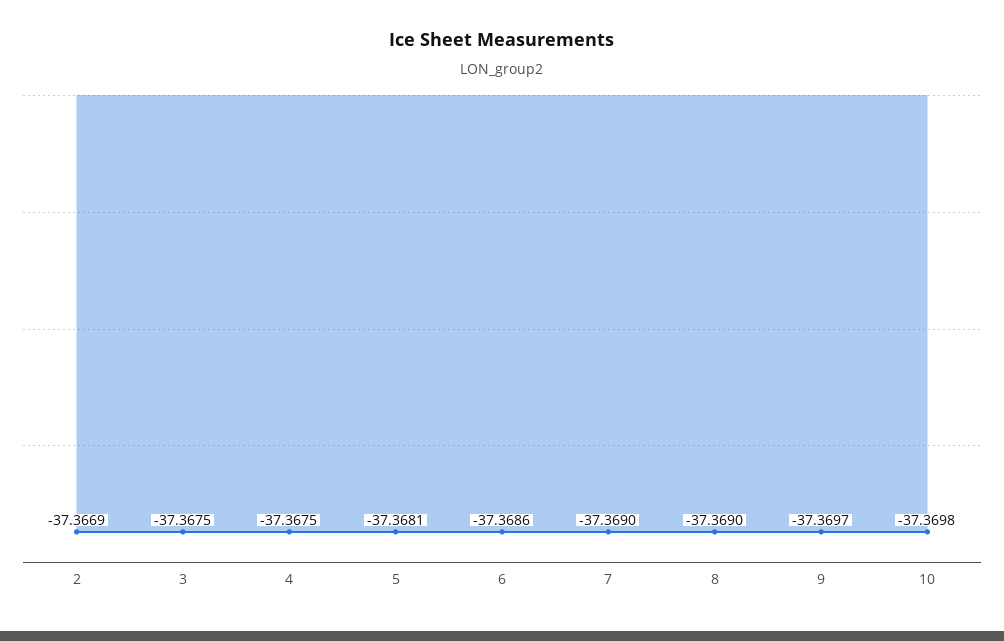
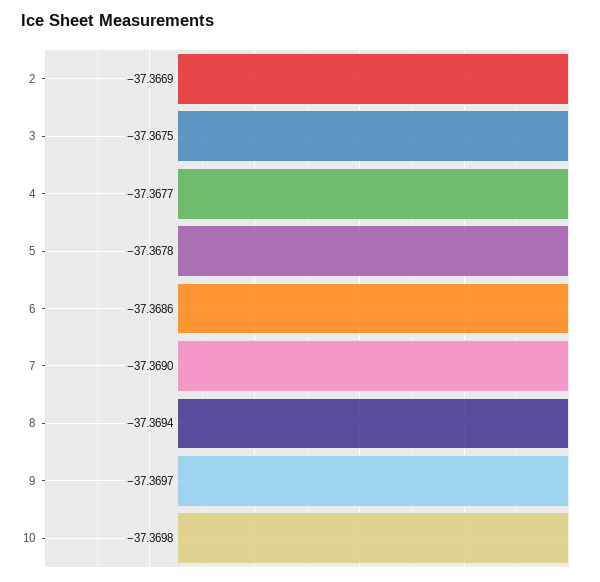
4: -37.3675 -> -37.3677
5: -37.3681 -> -37.3678
8: -37.369 -> -37.3694

